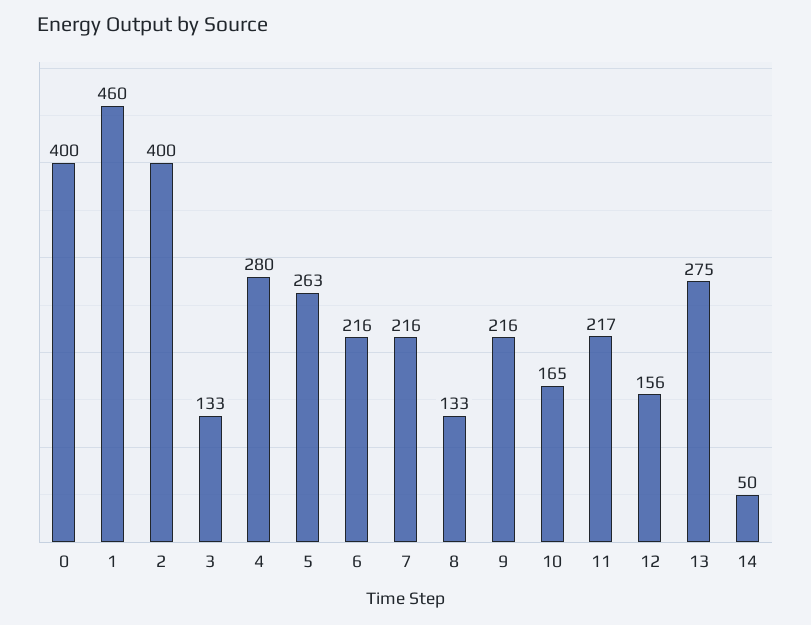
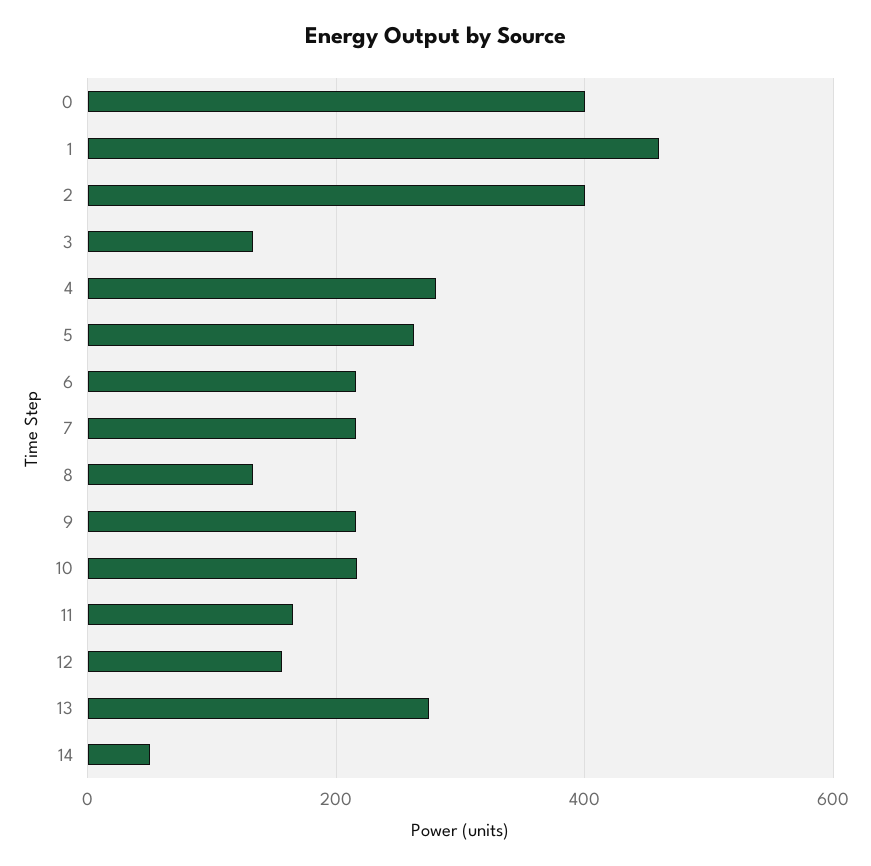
10: 165 -> 220
11: 217 -> 160

